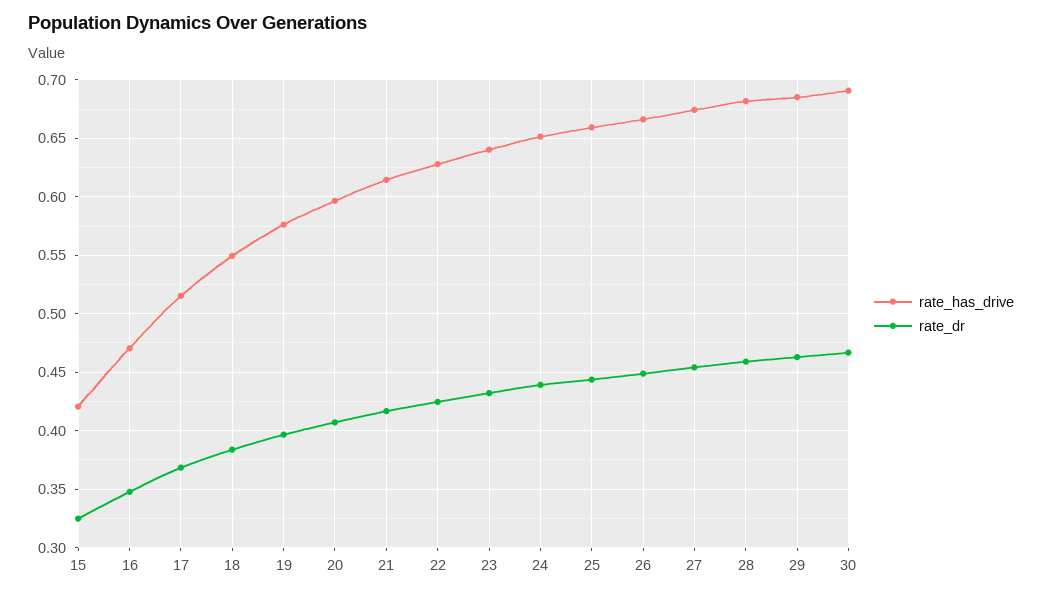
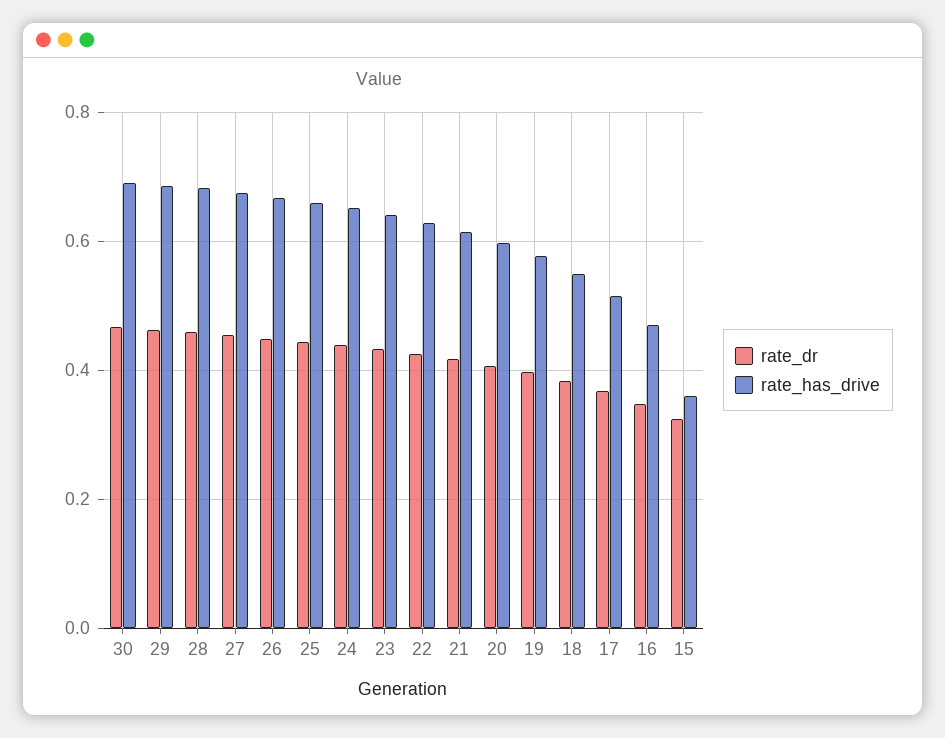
rate_has_drive, 15: 0.42 -> 0.36

